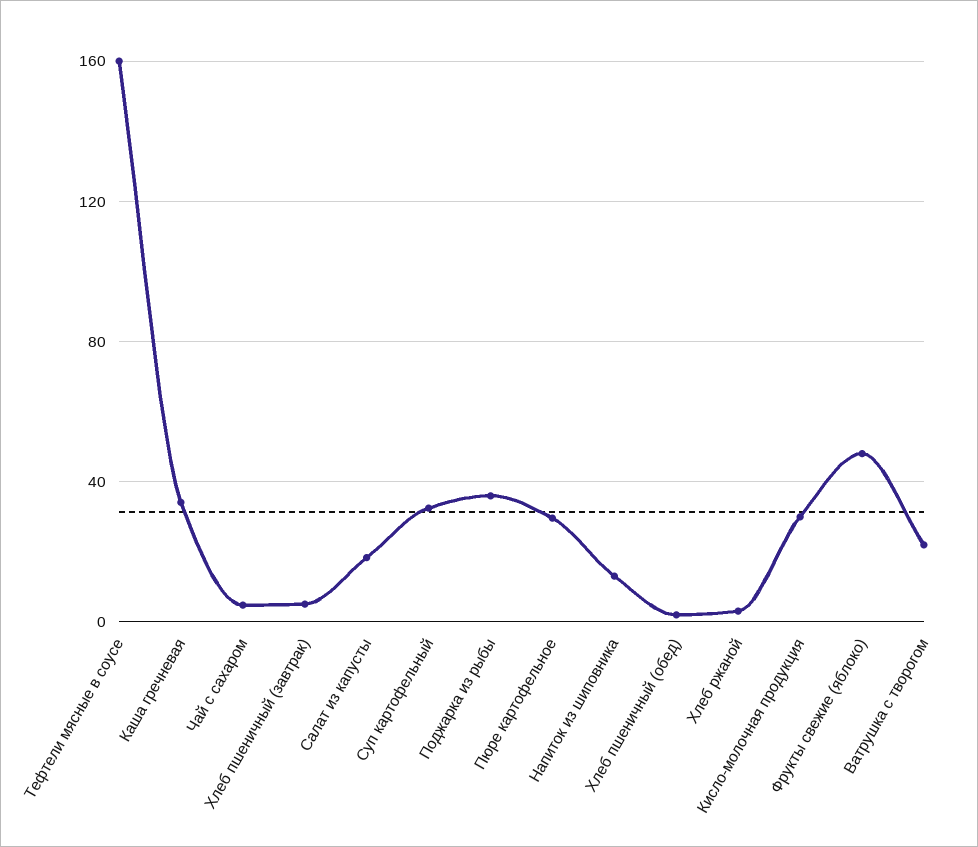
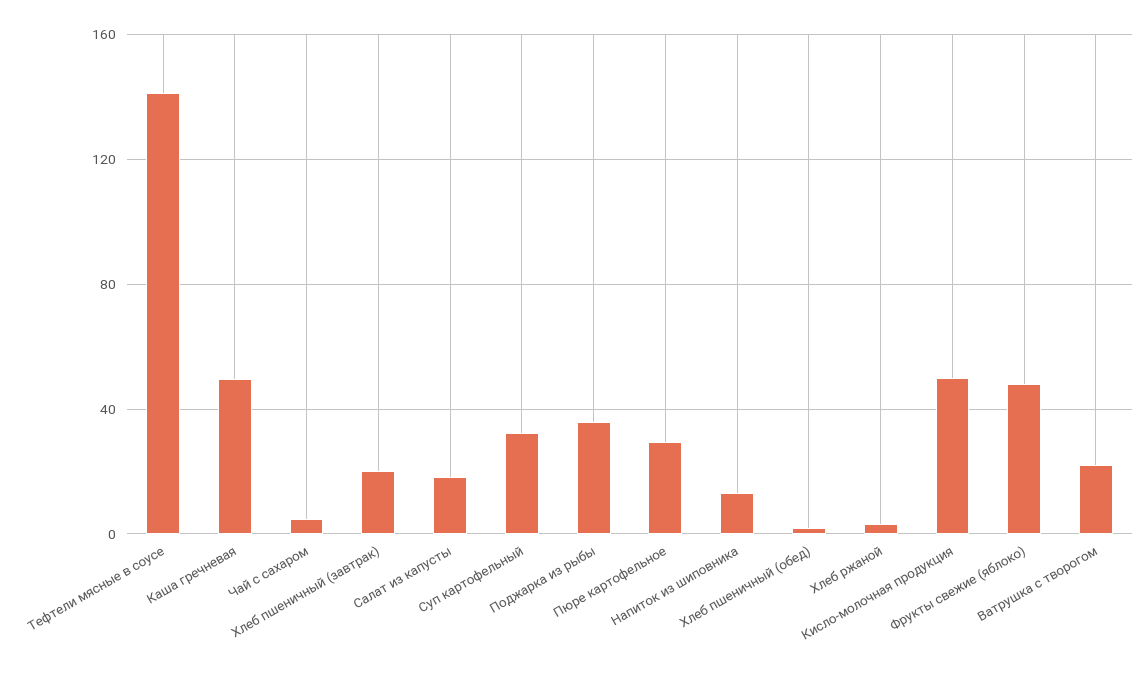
Тефтели мясные в соусе: 160 -> 140
Каша гречневая: 35 -> 50
Хлеб пшеничный (завтрак): 5 -> 20
Кисло-молочная продукция: 30 -> 50

